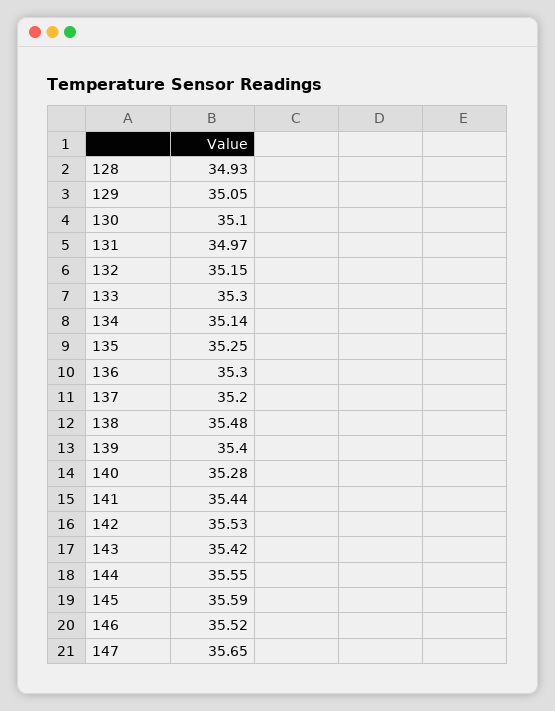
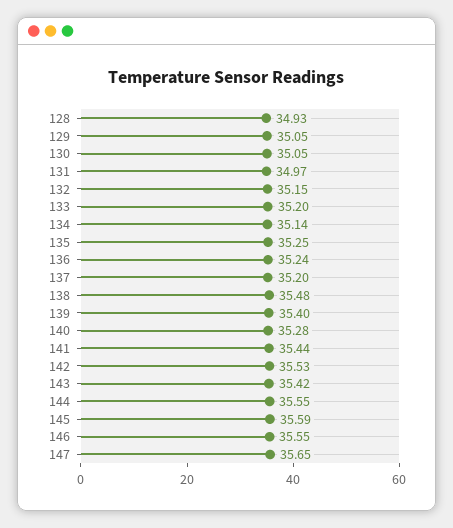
130: 35.1 -> 35.05
133: 35.3 -> 35.2
136: 35.3 -> 35.24
146: 35.52 -> 35.55

